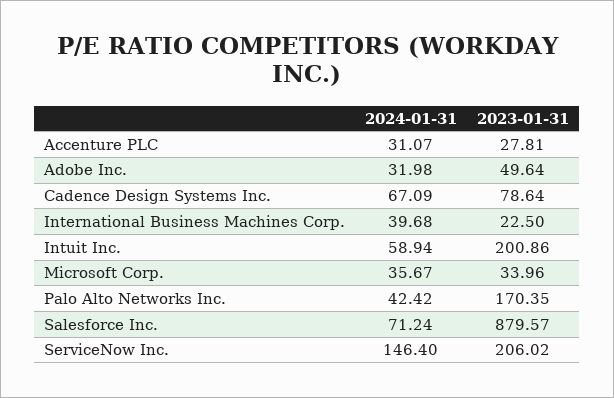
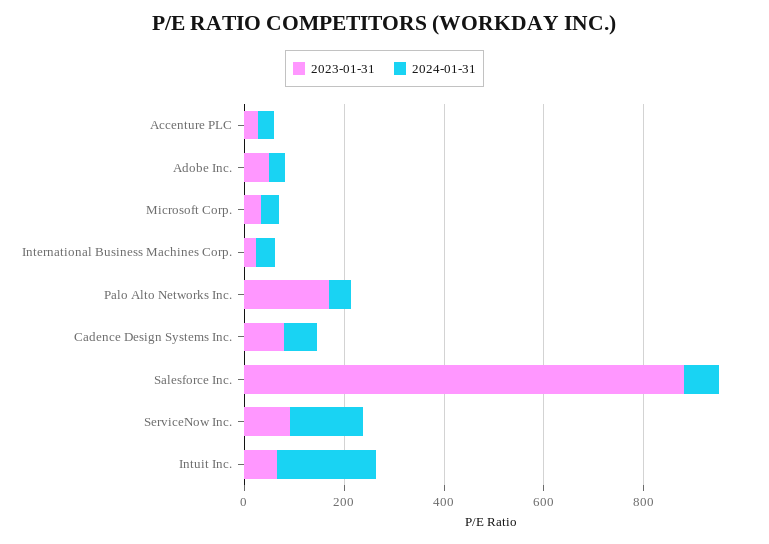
2024-01-31, Intuit Inc.: 58.94 -> 200
2023-01-31, Intuit Inc.: 200.86 -> 50
2023-01-31, ServiceNow Inc.: 206.02 -> 100

